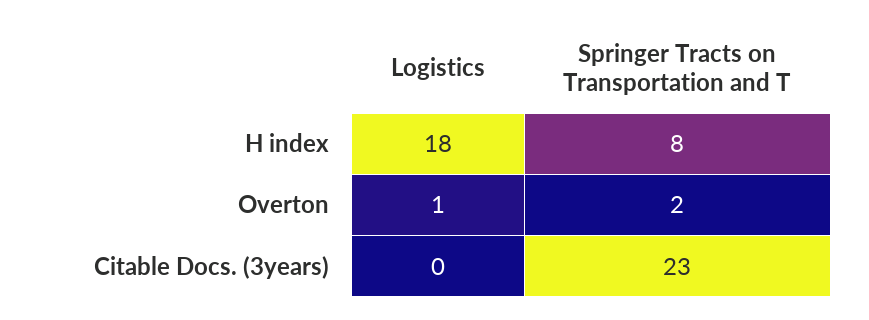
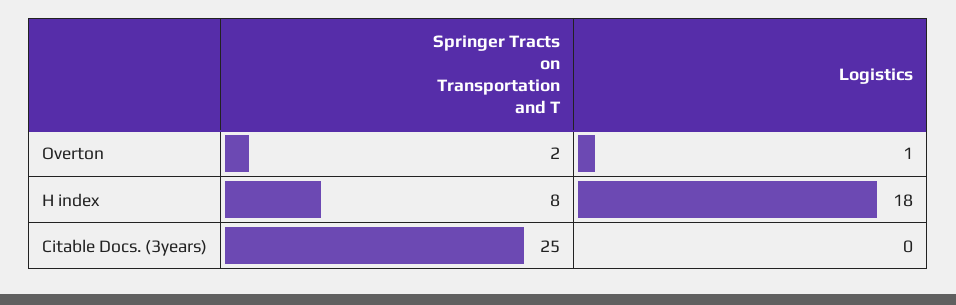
Springer Tracts on Transportation and T, Citable Docs. (3years): 23 -> 25

